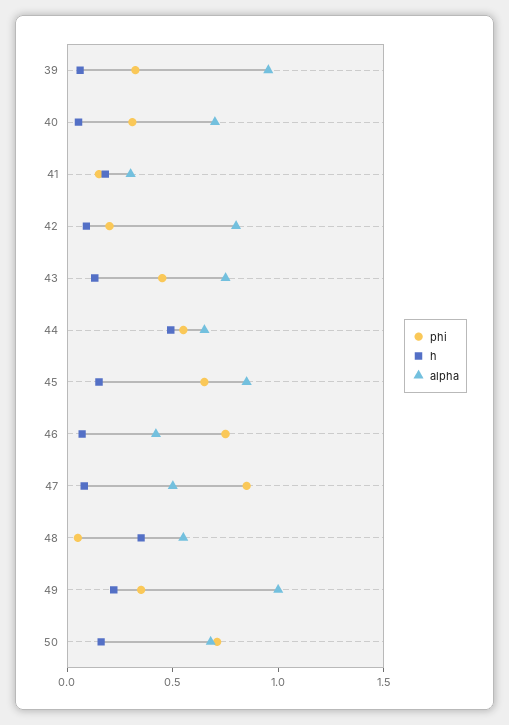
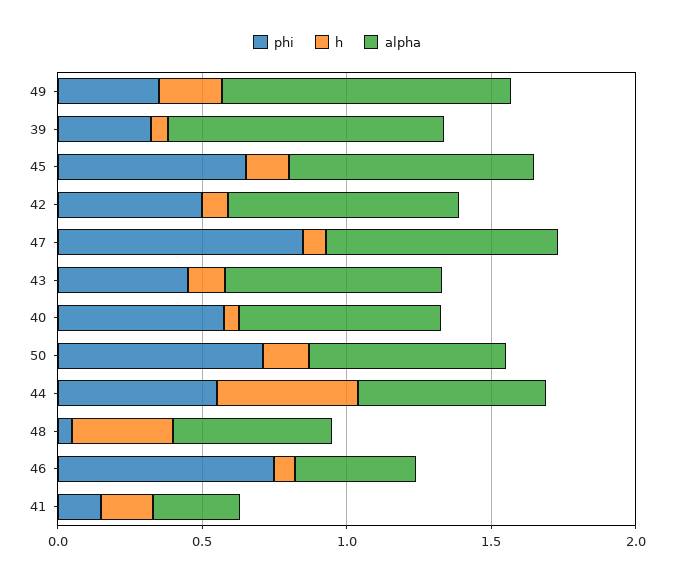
phi, 40: 0.3 -> 0.6
phi, 42: 0.2 -> 0.5
alpha, 47: 0.5 -> 0.8

